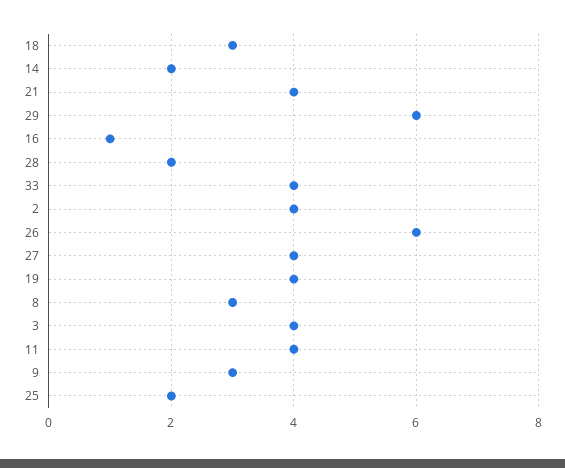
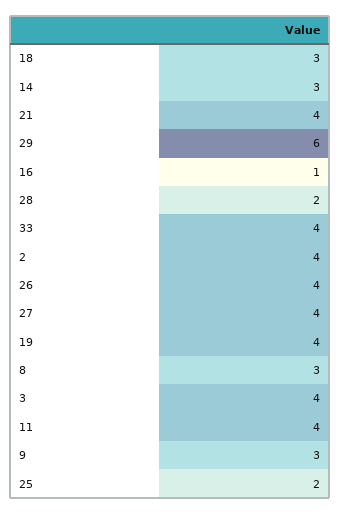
14: 2 -> 3
26: 6 -> 4

